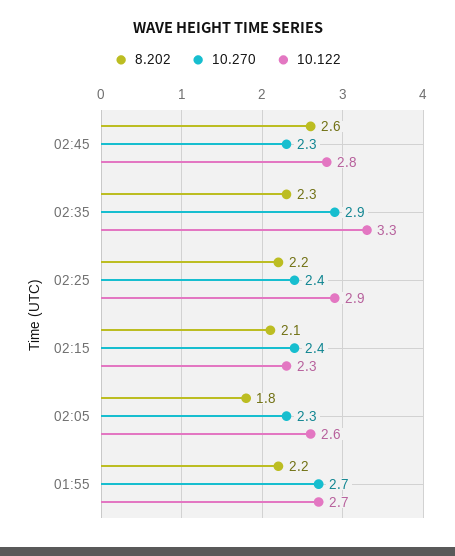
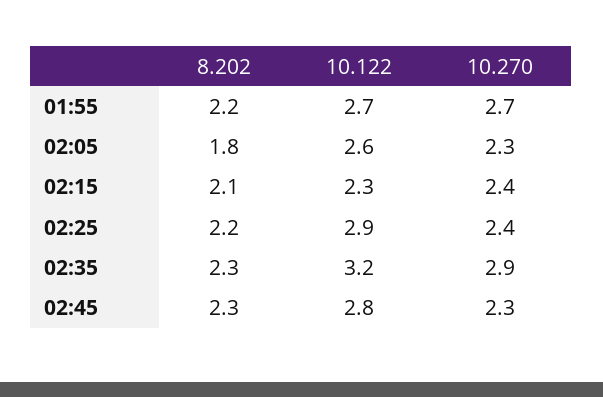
8.202, 02:45: 2.6 -> 2.3
10.122, 02:35: 3.3 -> 3.2

